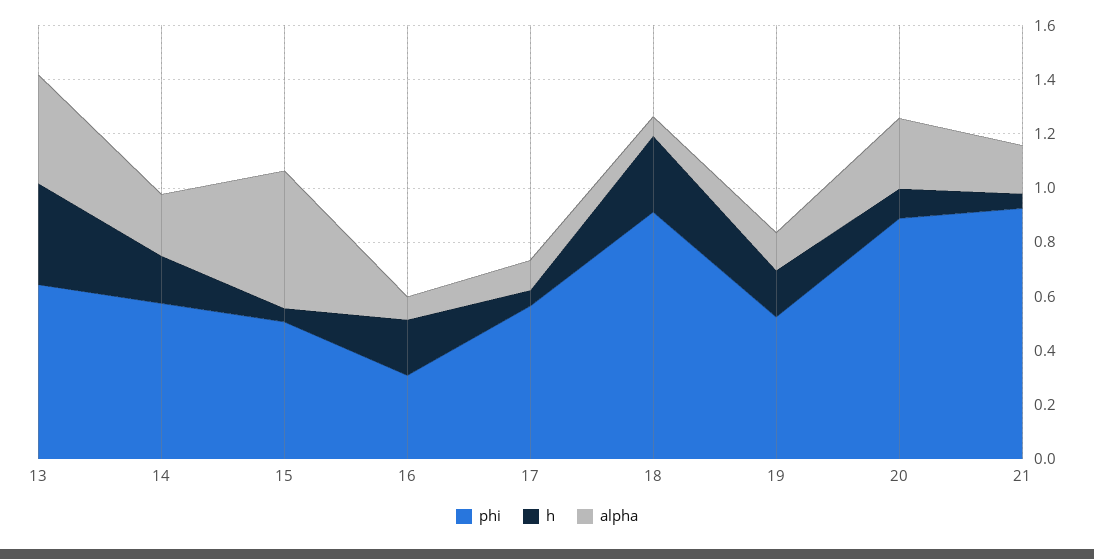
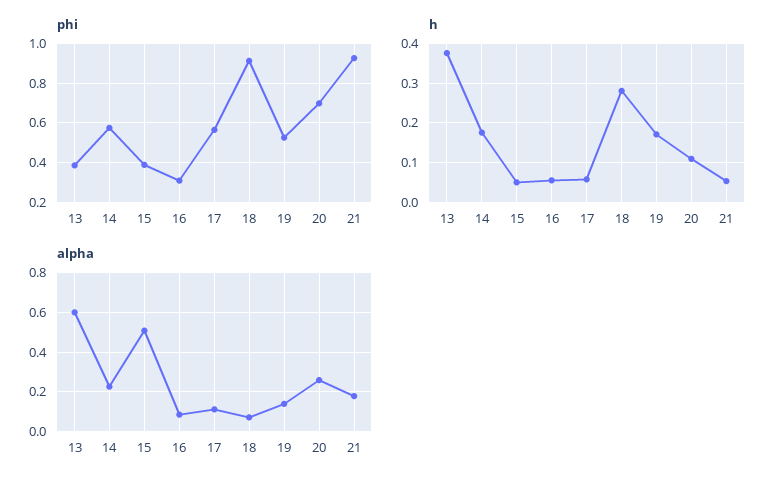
phi, 13: 0.65 -> 0.4
alpha, 13: 0.4 -> 0.6
phi, 15: 0.5 -> 0.4
h, 16: 0.2 -> 0.06
phi, 20: 0.9 -> 0.7

